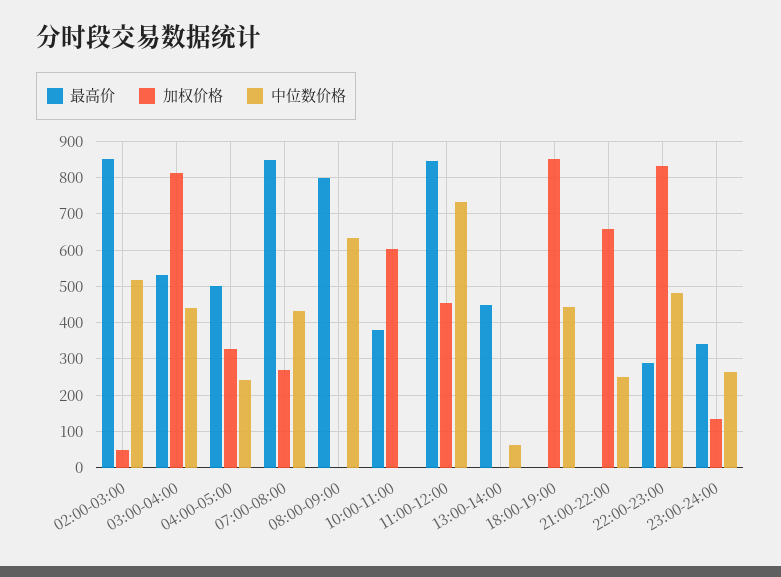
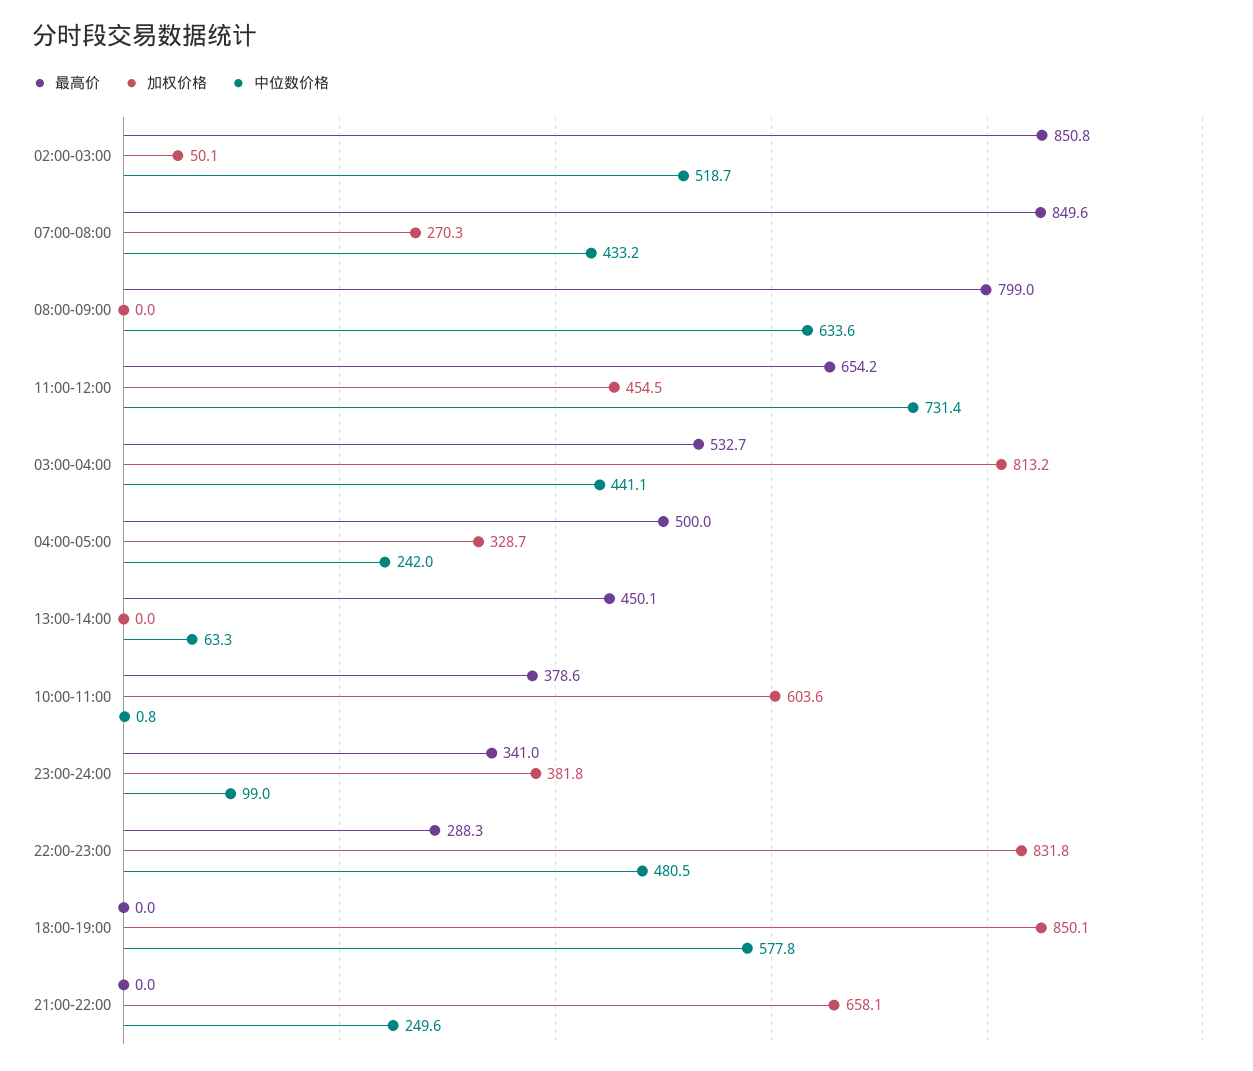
最高价, 11:00-12:00: 840 -> 654.2
中位数价格, 18:00-19:00: 440 -> 577.8
加权价格, 23:00-24:00: 140 -> 381.8
中位数价格, 23:00-24:00: 260 -> 99

